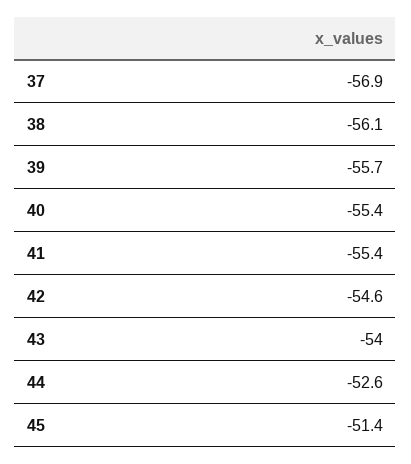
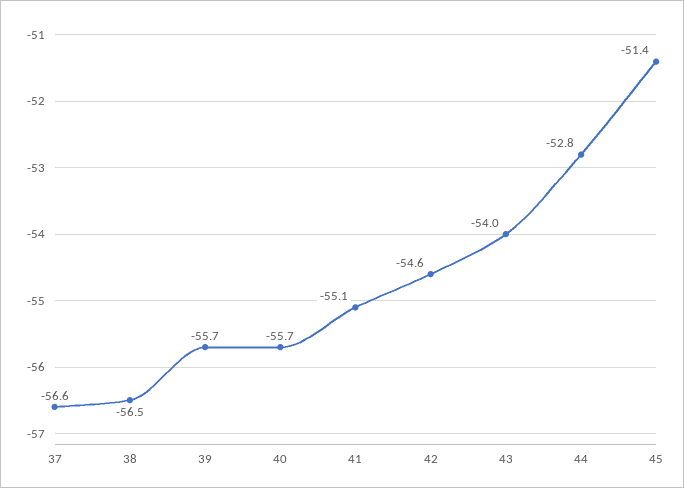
37: -56.9 -> -56.6
38: -56.1 -> -56.5
40: -55.4 -> -55.7
41: -55.4 -> -55.1
44: -52.6 -> -52.8

